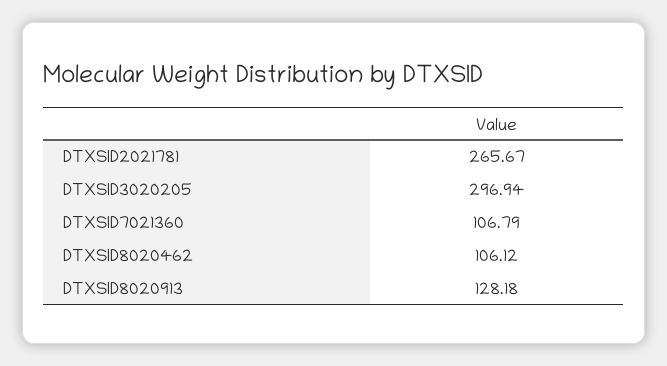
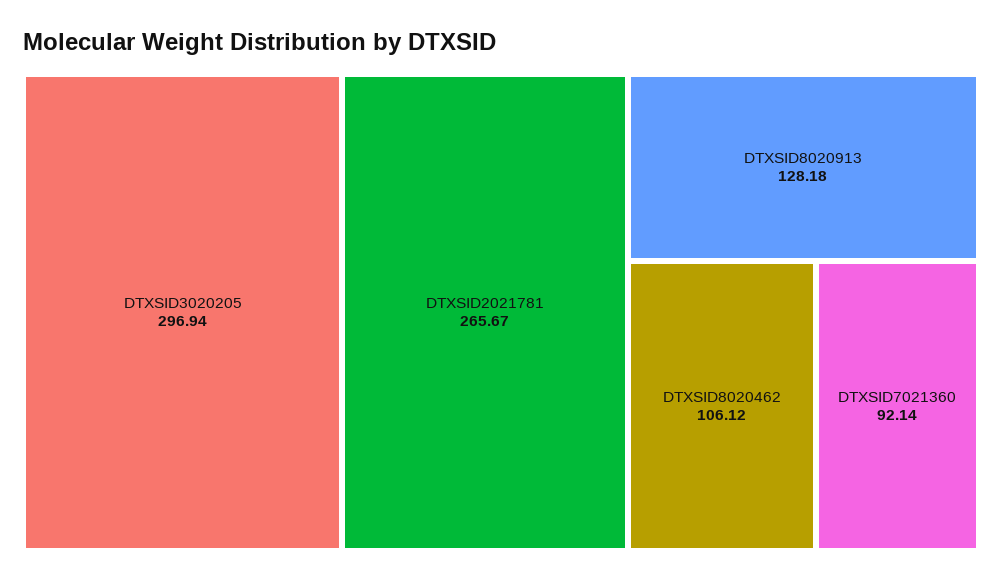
DTXSID7021360: 106.79 -> 92.14

